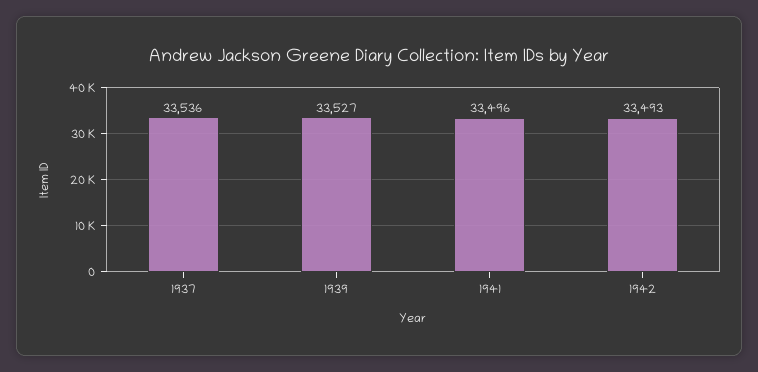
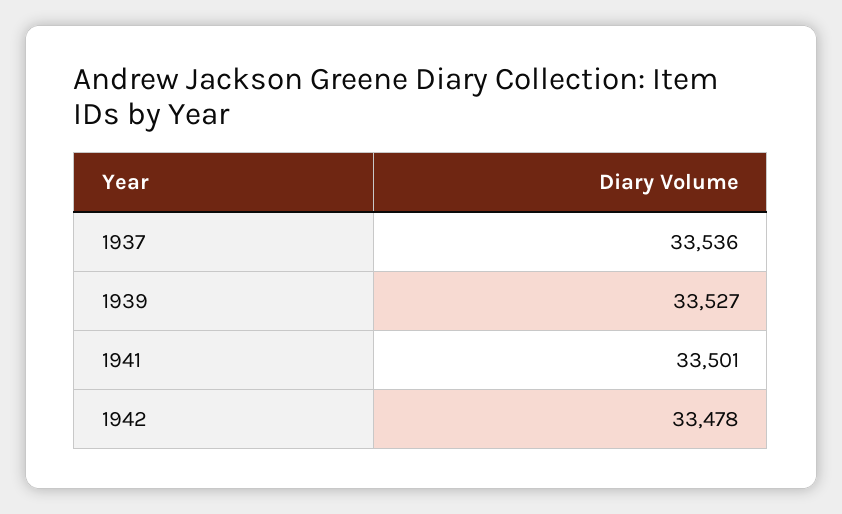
1941: 33496 -> 33501
1942: 33493 -> 33478

